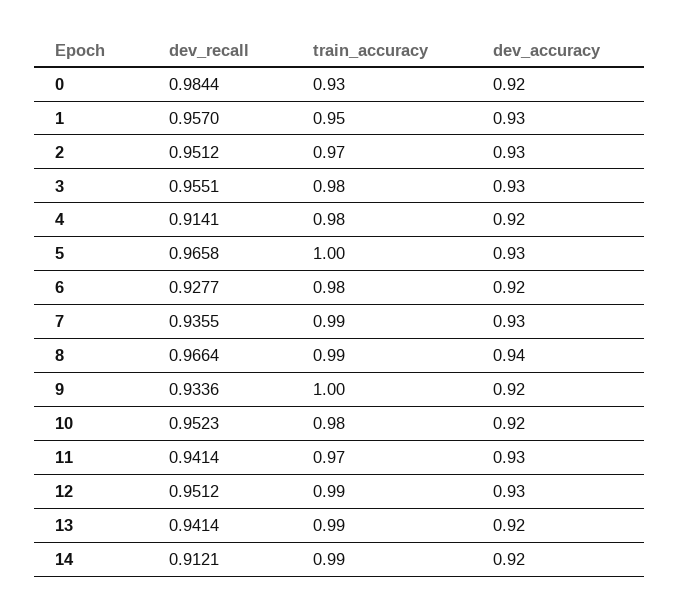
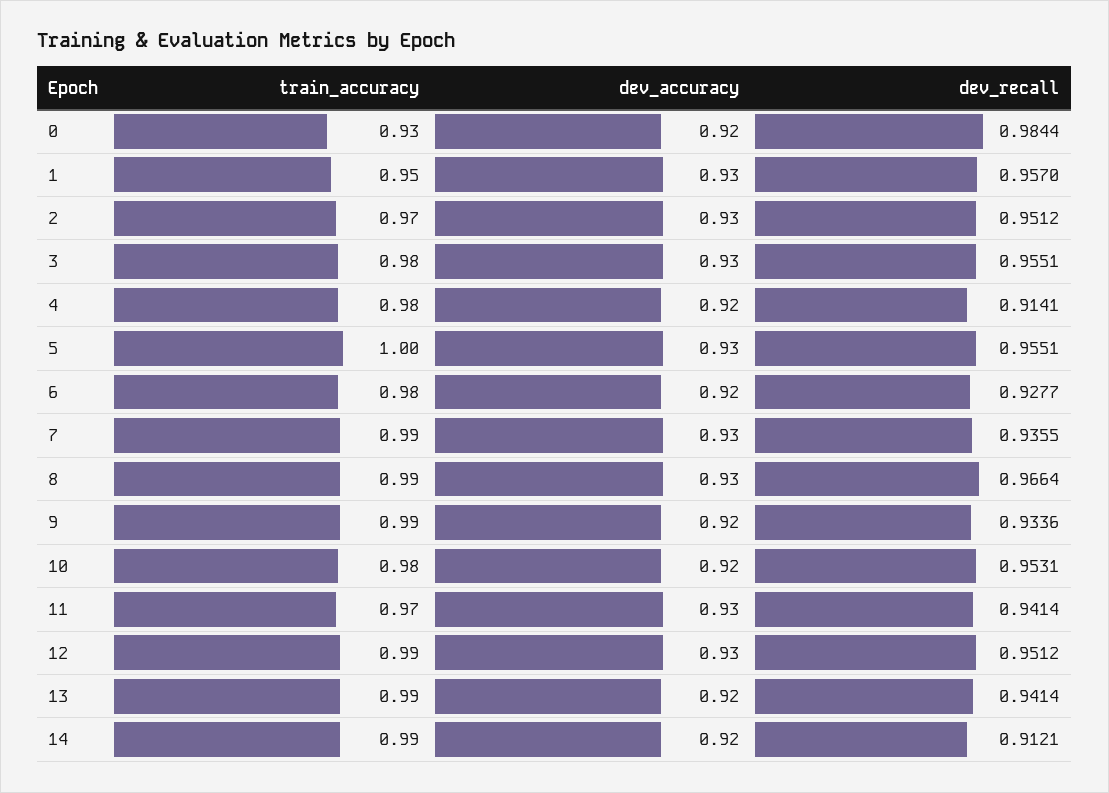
dev_recall, 5: 0.9658 -> 0.9551
dev_accuracy, 8: 0.94 -> 0.93
train_accuracy, 9: 1 -> 0.99
dev_recall, 10: 0.9523 -> 0.9531

